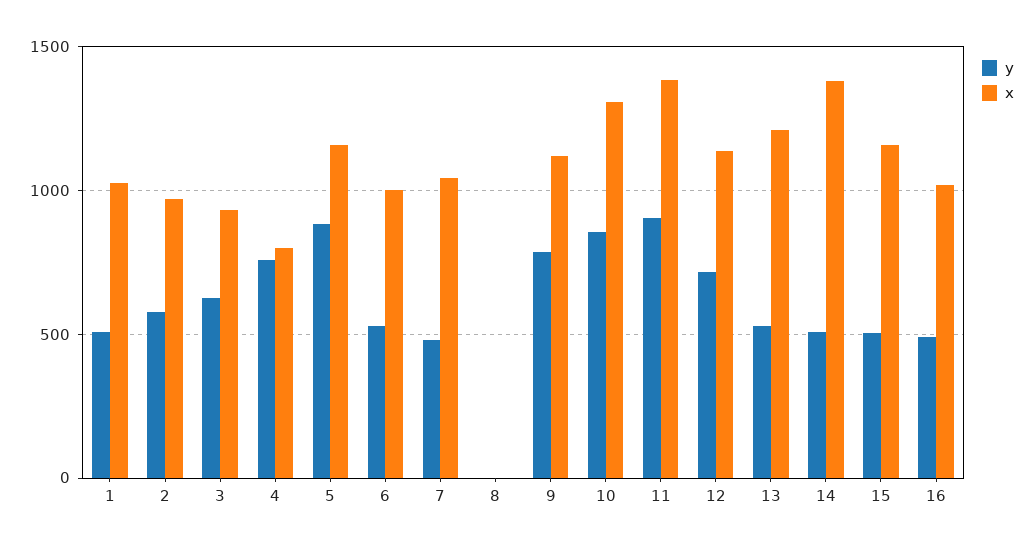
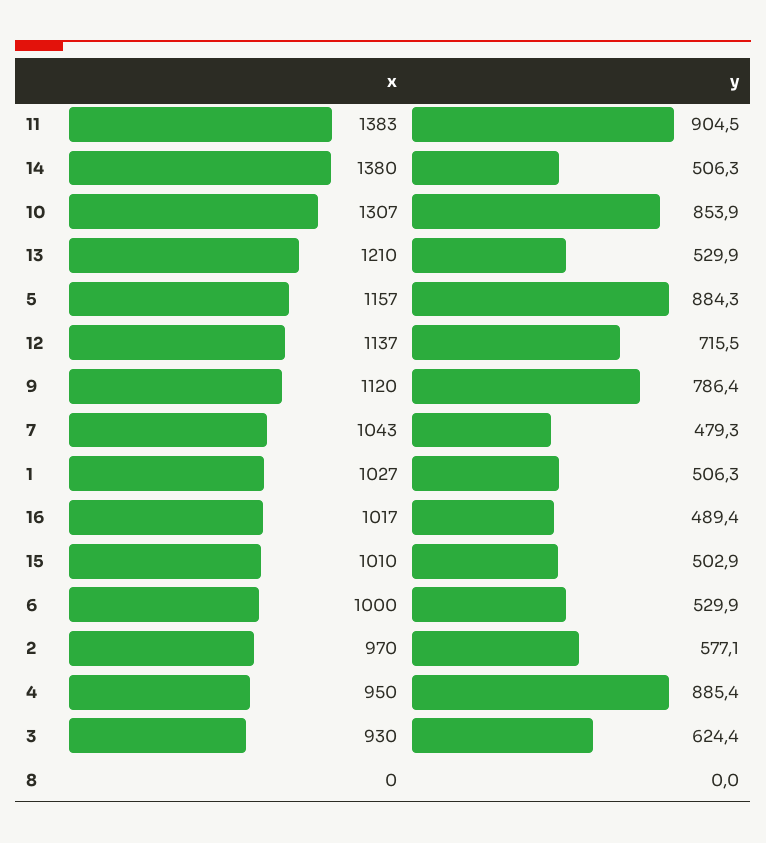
y, 4: 750 -> 885.4
x, 4: 800 -> 950
x, 15: 1150 -> 1010

